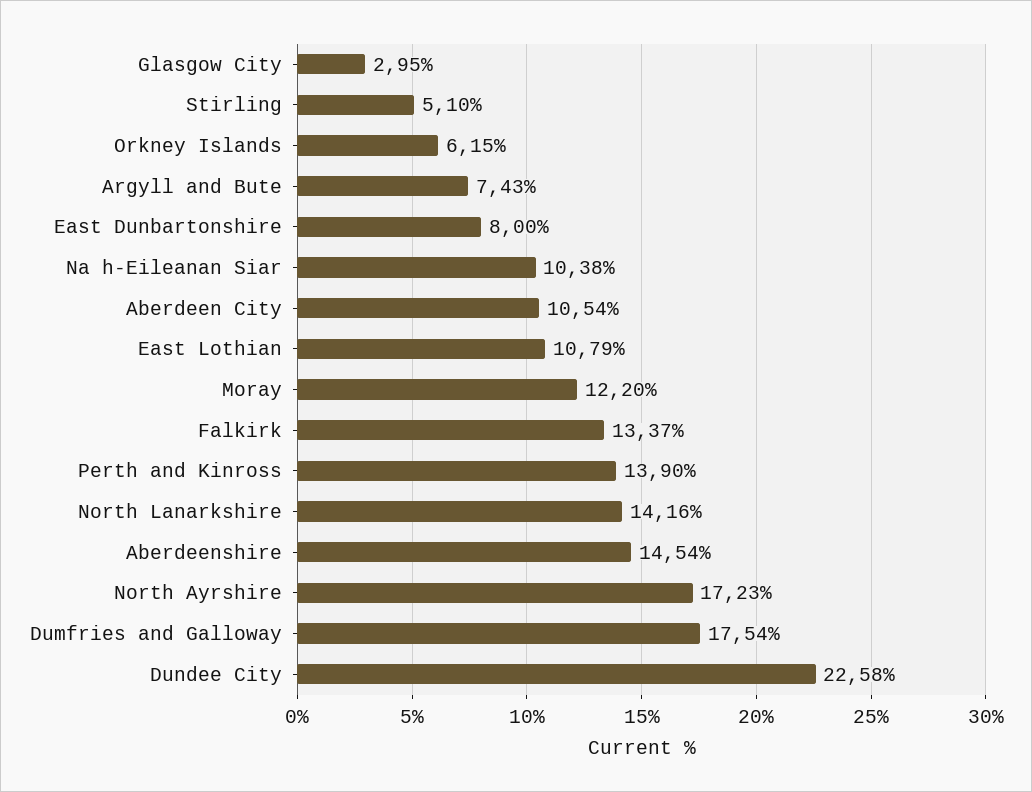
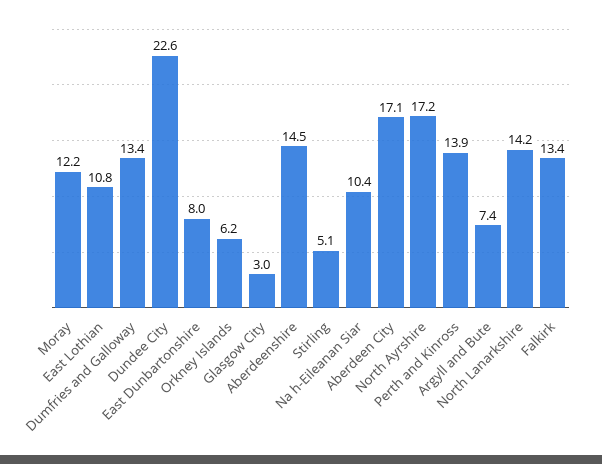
Aberdeen City: 10.54 -> 17.1
Dumfries and Galloway: 17.54 -> 13.4

